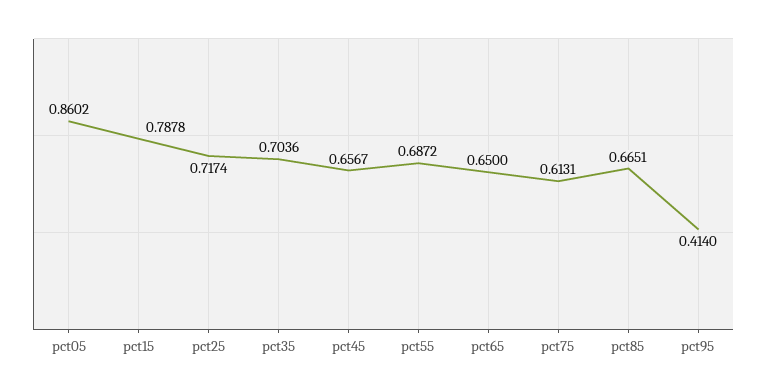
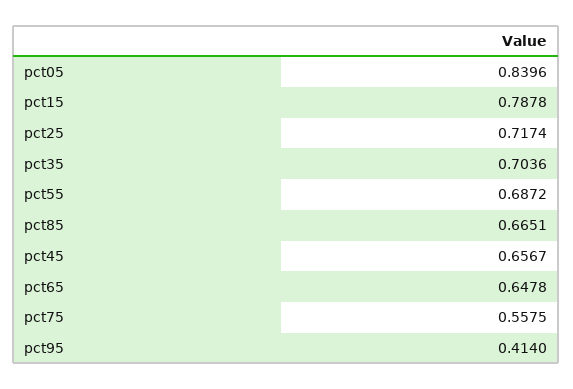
pct05: 0.8602 -> 0.8396
pct65: 0.65 -> 0.6478
pct75: 0.6131 -> 0.5575

